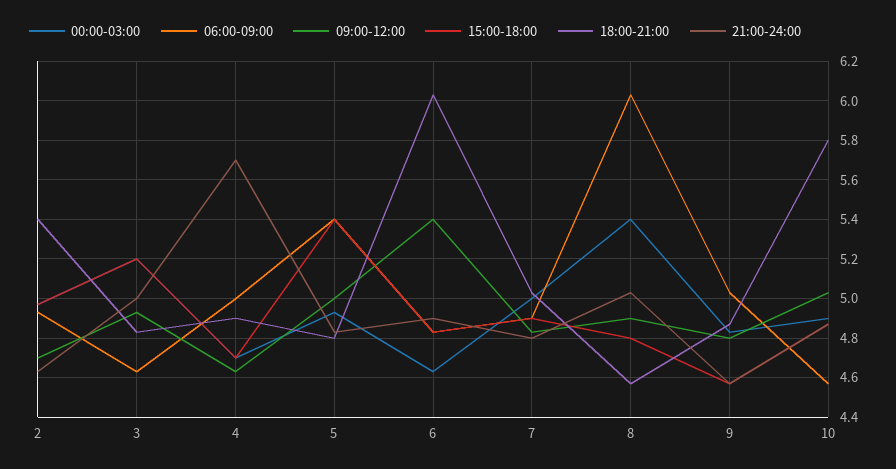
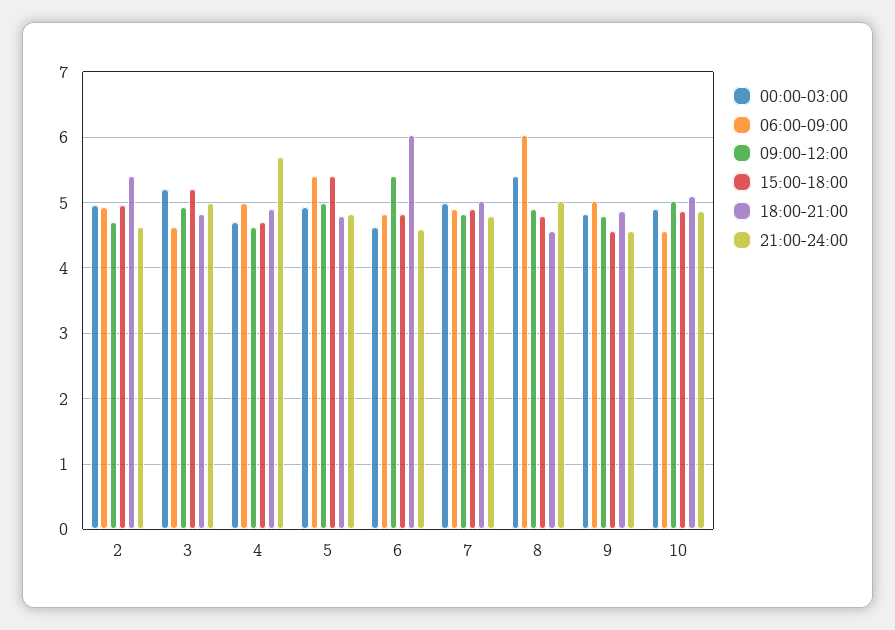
21:00-24:00, 6: 4.9 -> 4.6
18:00-21:00, 10: 5.8 -> 5.1

